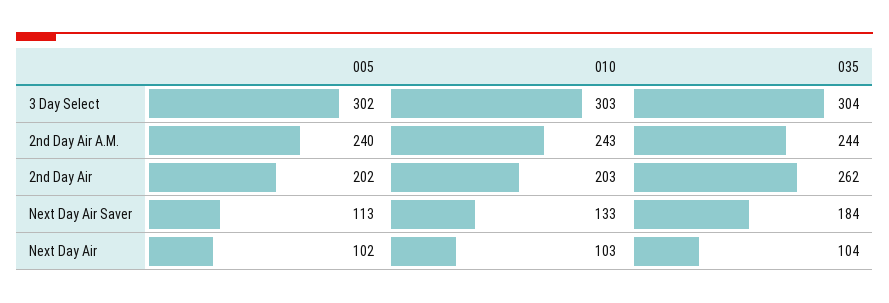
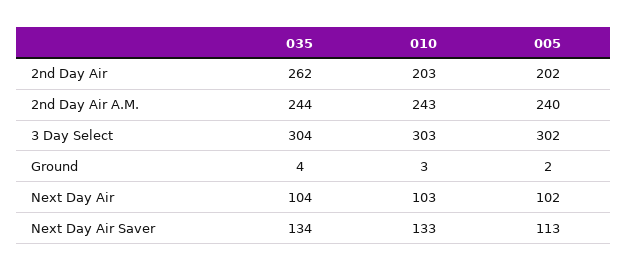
035, Next Day Air Saver: 184 -> 134
035, Ground: none -> 4
010, Ground: none -> 3
005, Ground: none -> 2

